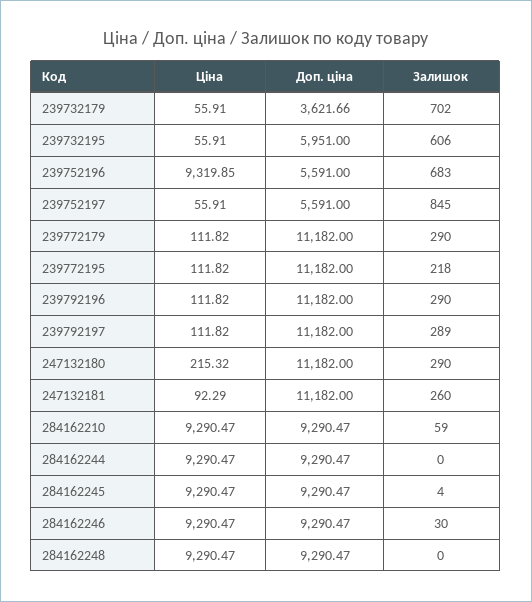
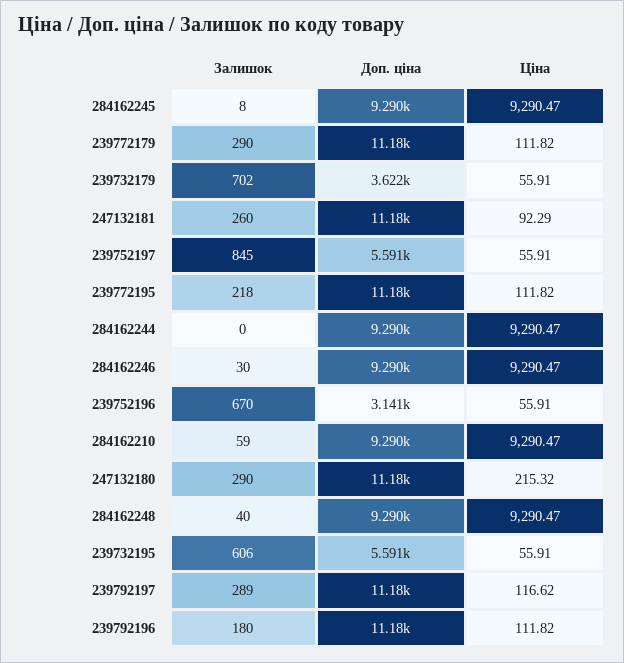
Доп. ціна, 239732195: 5951 -> 5591
Ціна, 239752196: 9319.85 -> 55.91
Доп. ціна, 239752196: 5591 -> 3141
Залишок, 239752196: 683 -> 670
Залишок, 239792196: 290 -> 180
Ціна, 239792197: 111.82 -> 116.62
Залишок, 284162245: 4 -> 8
Залишок, 284162248: 0 -> 40

